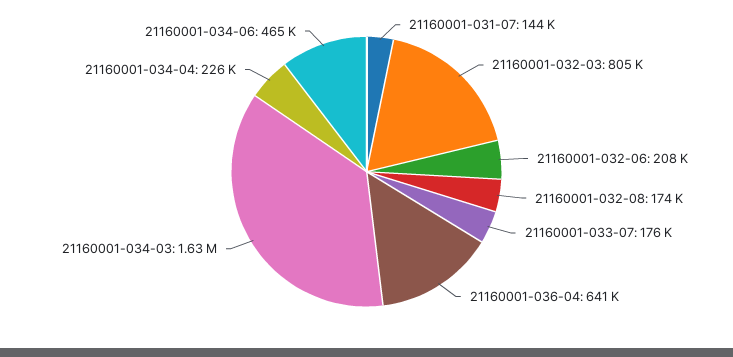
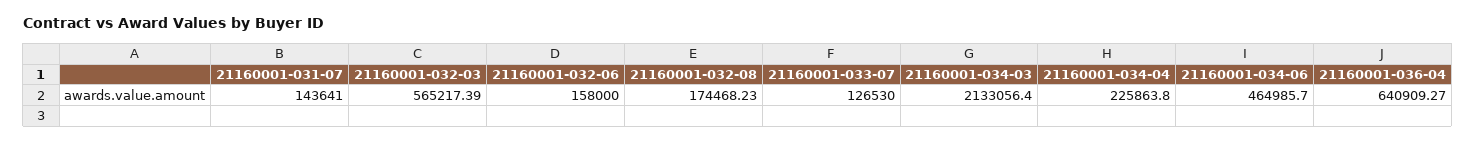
21160001-032-03: 805000 -> 565217.39
21160001-032-06: 208000 -> 158000
21160001-033-07: 176000 -> 126530
21160001-034-03: 1630000 -> 2133056.4

